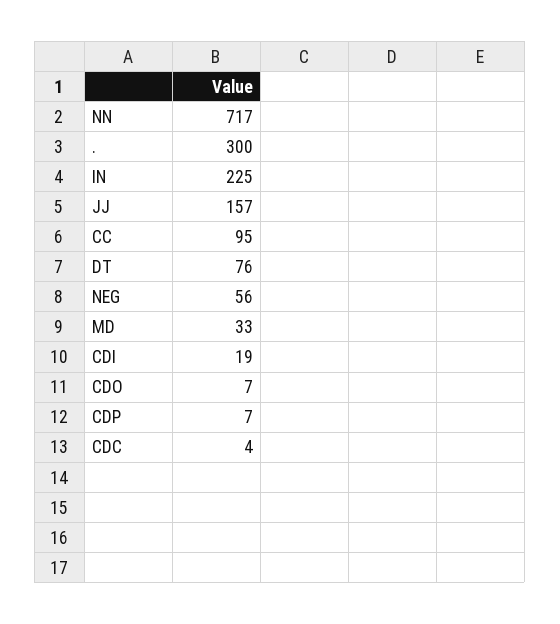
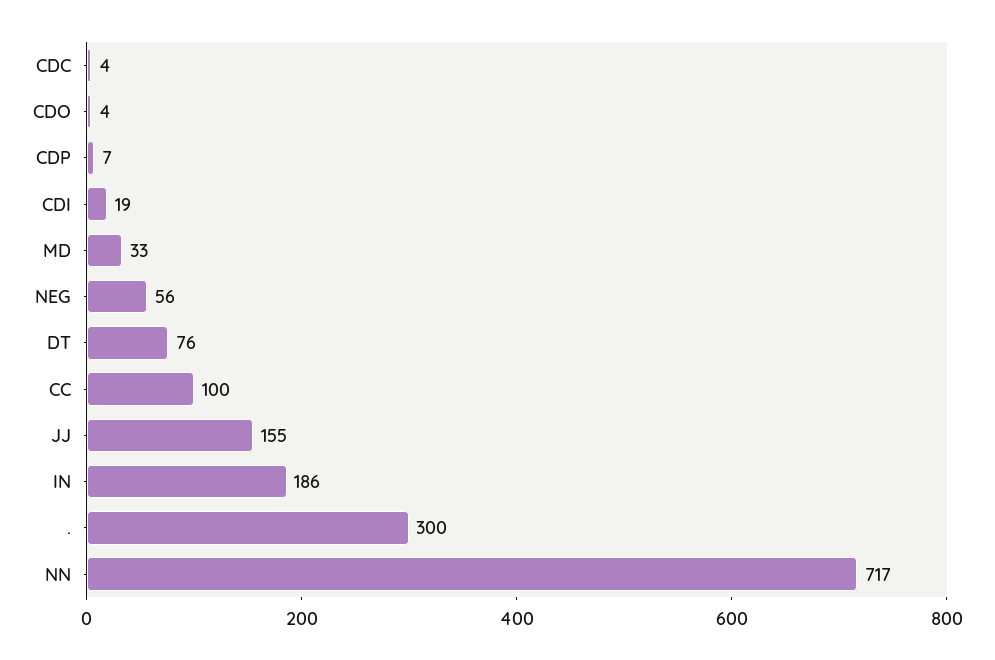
IN: 225 -> 186
JJ: 157 -> 155
CC: 95 -> 100
CDO: 7 -> 4

